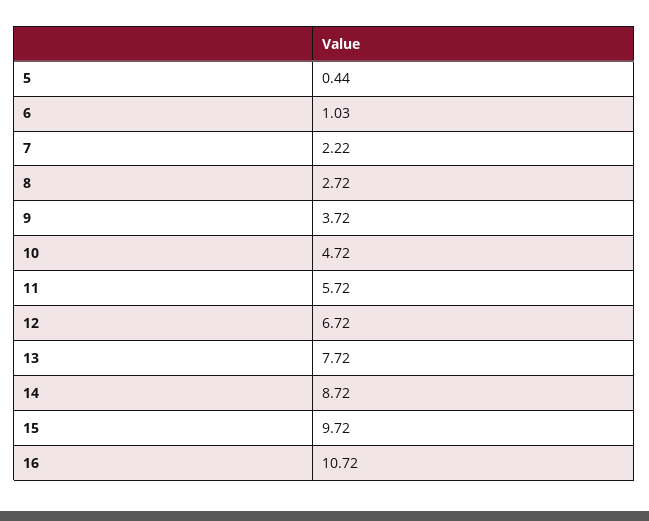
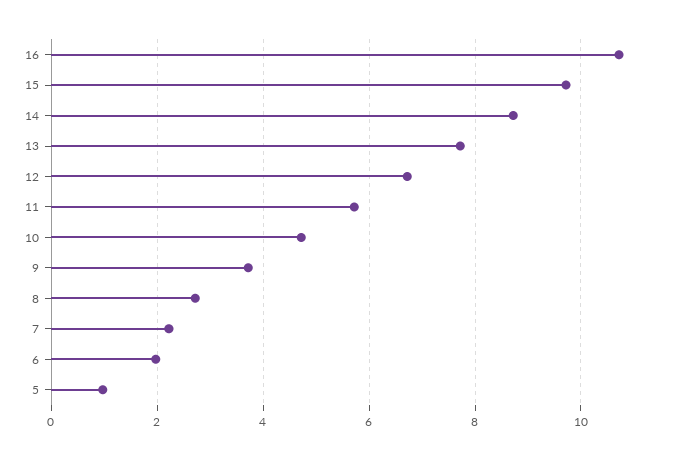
5: 0.44 -> 1
6: 1.03 -> 2

